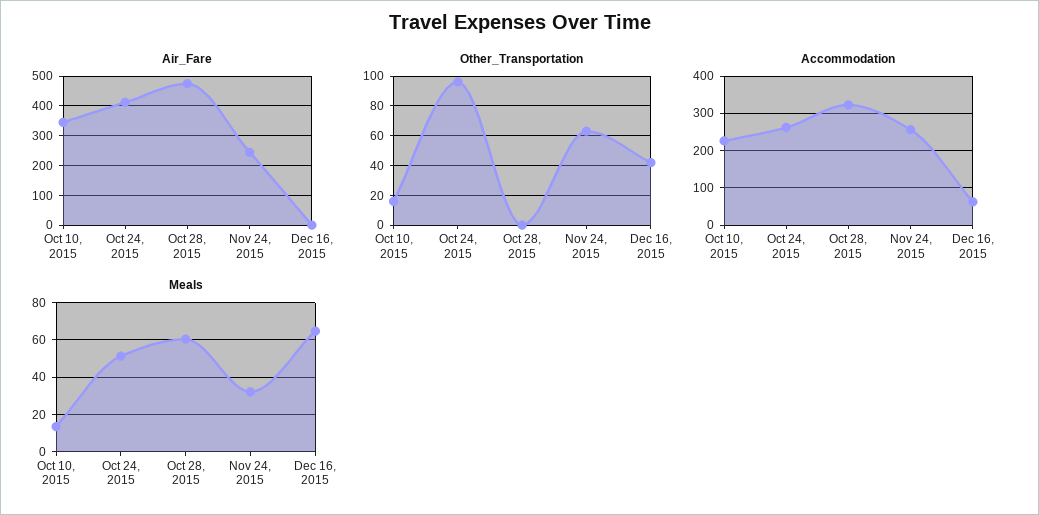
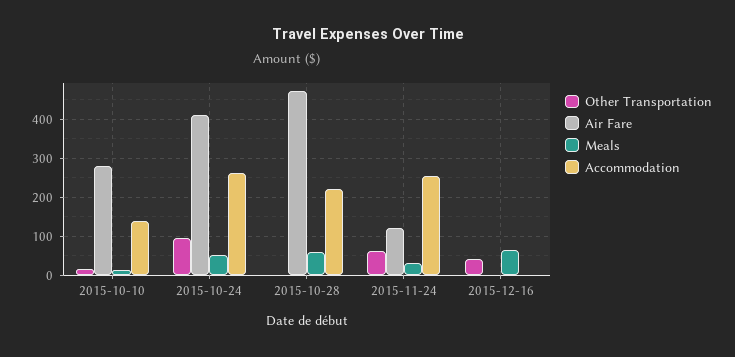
Air_Fare, Oct 10, 2015: 350 -> 280
Air_Fare, Nov 24, 2015: 250 -> 120
Accommodation, Oct 10, 2015: 220 -> 140
Accommodation, Oct 28, 2015: 320 -> 220
Accommodation, Dec 16, 2015: 60 -> 0

